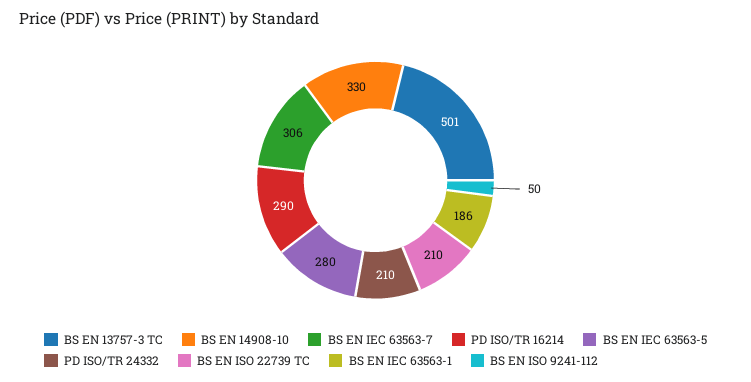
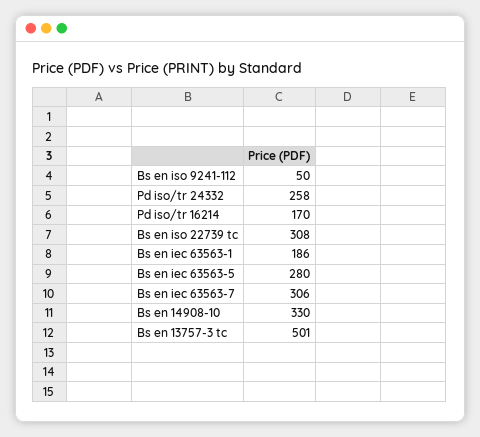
PD ISO/TR 16214: 290 -> 170
PD ISO/TR 24332: 210 -> 258
BS EN ISO 22739 TC: 210 -> 308

